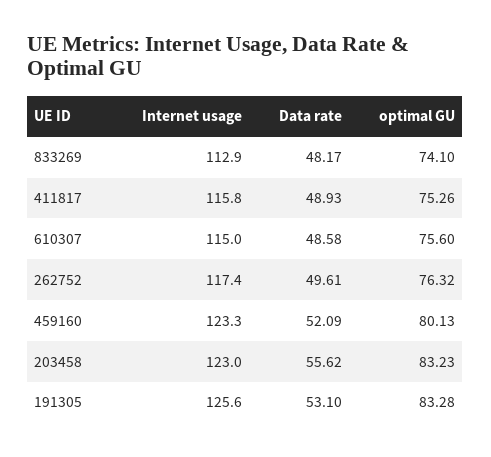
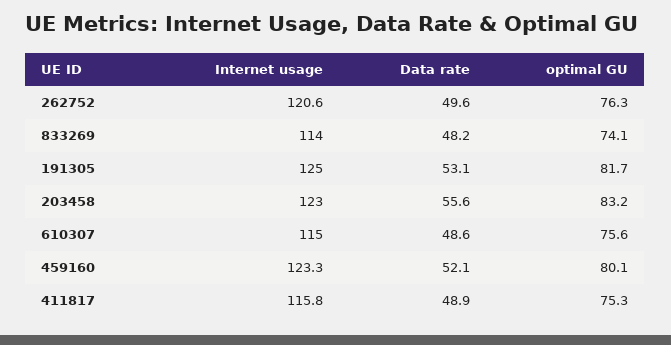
Internet usage, 833269: 112.9 -> 114
Internet usage, 262752: 117.4 -> 120.6
Internet usage, 191305: 125.6 -> 125
optimal GU, 191305: 83.28 -> 81.7

